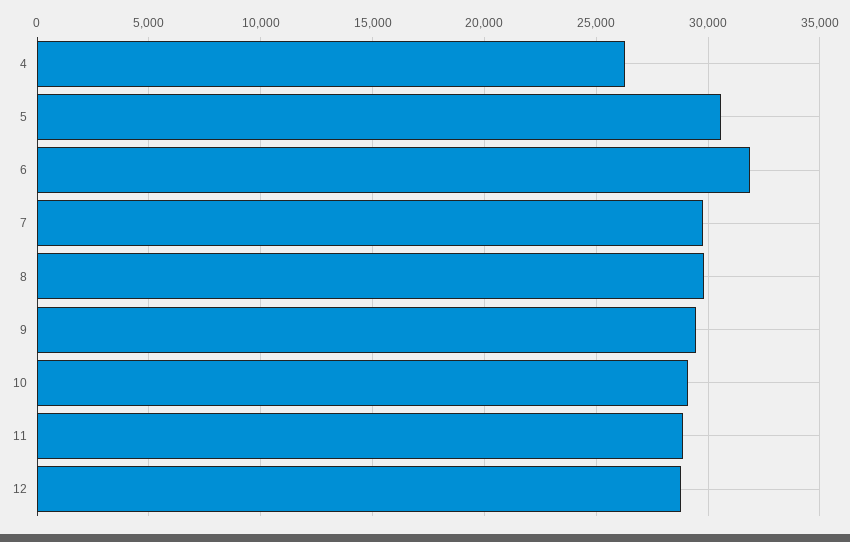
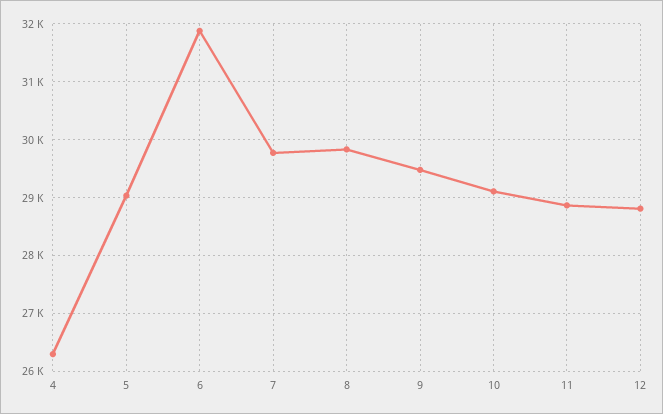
5: 30500 -> 29000

